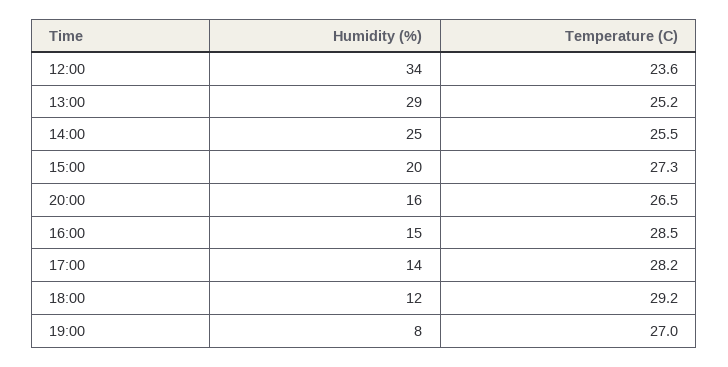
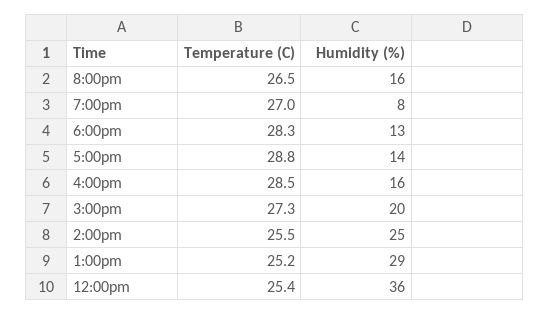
Humidity (%), 12:00: 34 -> 36
Temperature (C), 12:00: 23.6 -> 25.4
Humidity (%), 16:00: 15 -> 16
Temperature (C), 17:00: 28.2 -> 28.8
Humidity (%), 18:00: 12 -> 13
Temperature (C), 18:00: 29.2 -> 28.3

